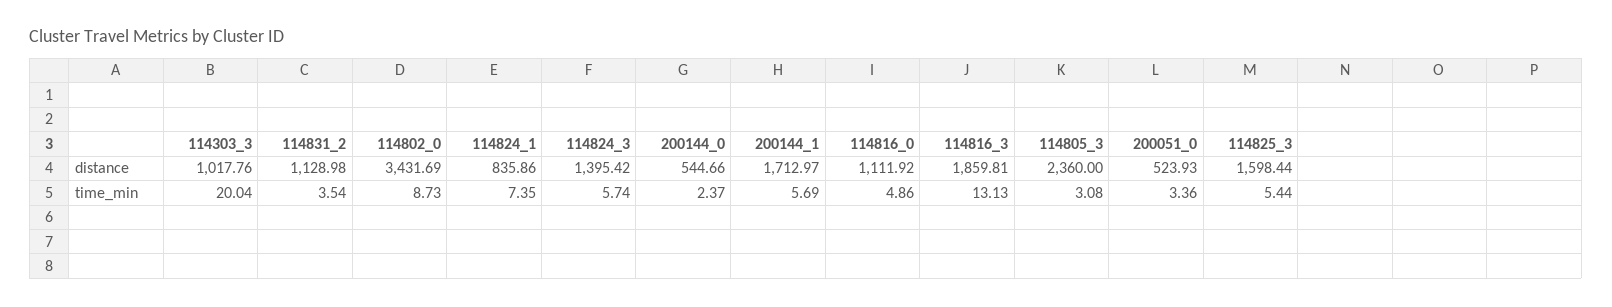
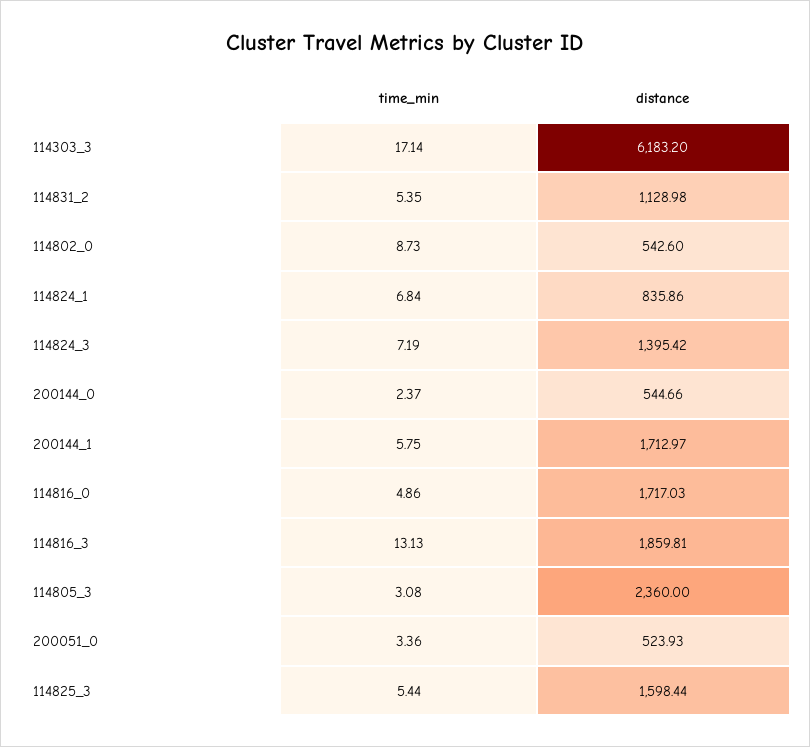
114303_3, distance: 1017.76 -> 6183.2
114802_0, distance: 3431.69 -> 542.6
114816_0, distance: 1111.92 -> 1717.03
114303_3, time_min: 20.04 -> 17.14
114831_2, time_min: 3.54 -> 5.35
114824_1, time_min: 7.35 -> 6.84
114824_3, time_min: 5.74 -> 7.19
200144_1, time_min: 5.69 -> 5.75

